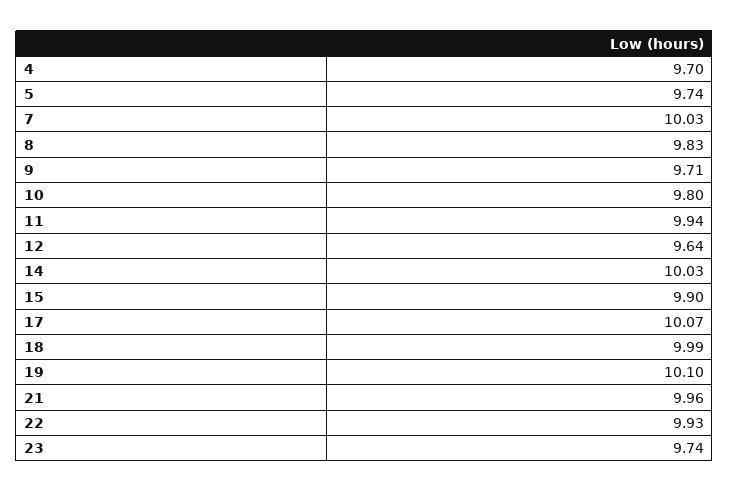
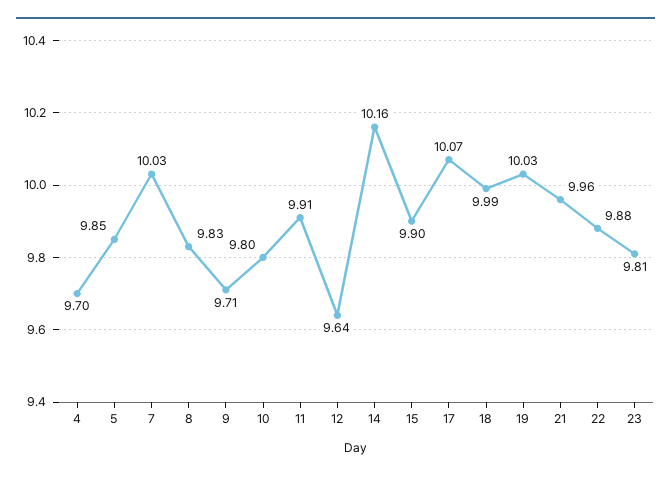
5: 9.74 -> 9.85
11: 9.94 -> 9.91
14: 10.03 -> 10.16
19: 10.1 -> 10.03
22: 9.93 -> 9.88
23: 9.74 -> 9.81

